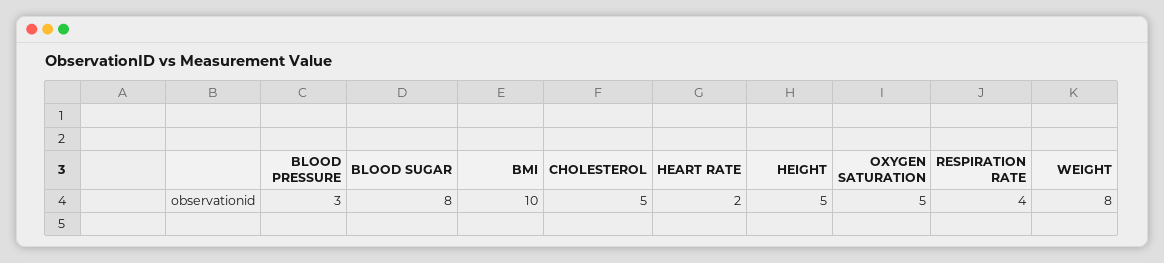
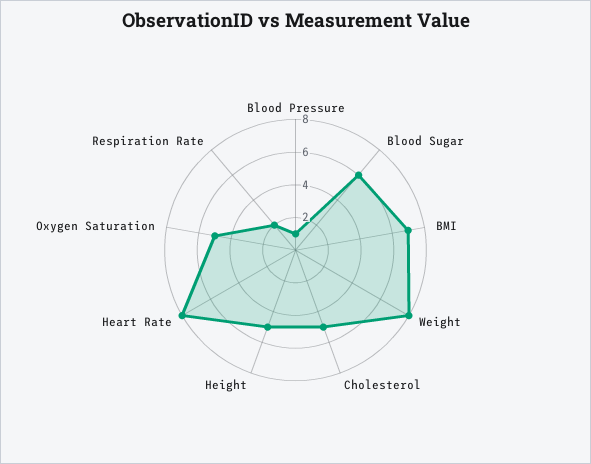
BLOOD PRESSURE: 3 -> 1
BLOOD SUGAR: 8 -> 6
BMI: 10 -> 7
HEART RATE: 2 -> 8
RESPIRATION RATE: 4 -> 2

